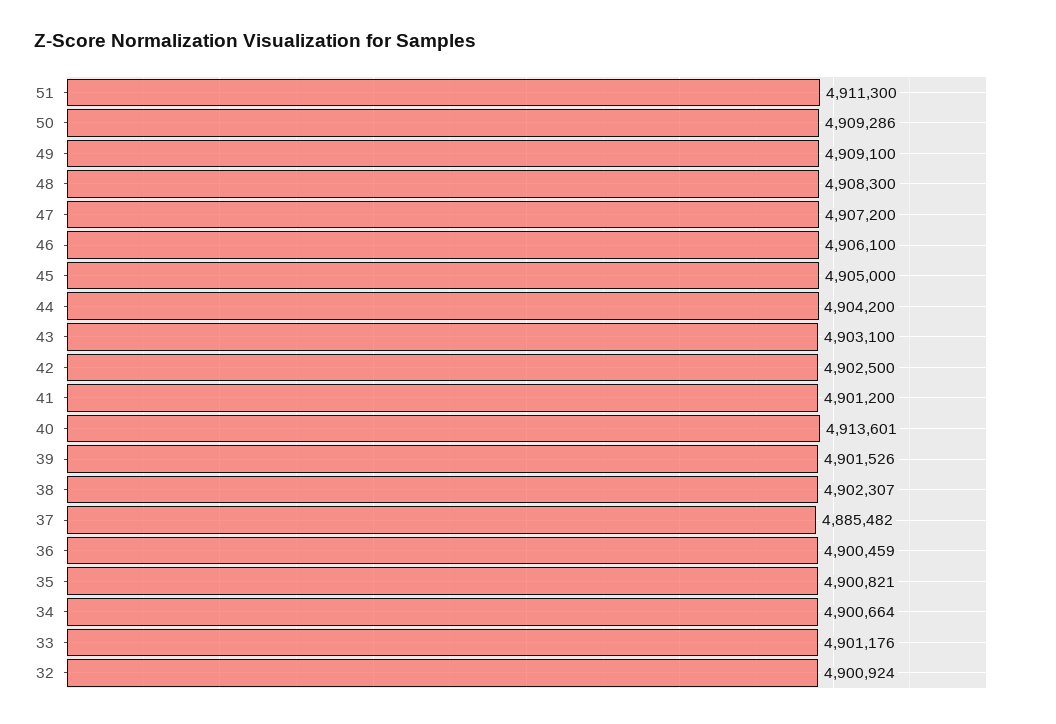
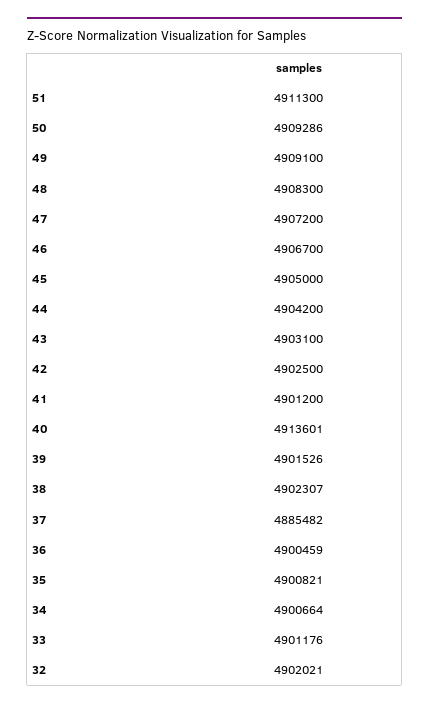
46: 4906100 -> 4906700
32: 4900924 -> 4902021

